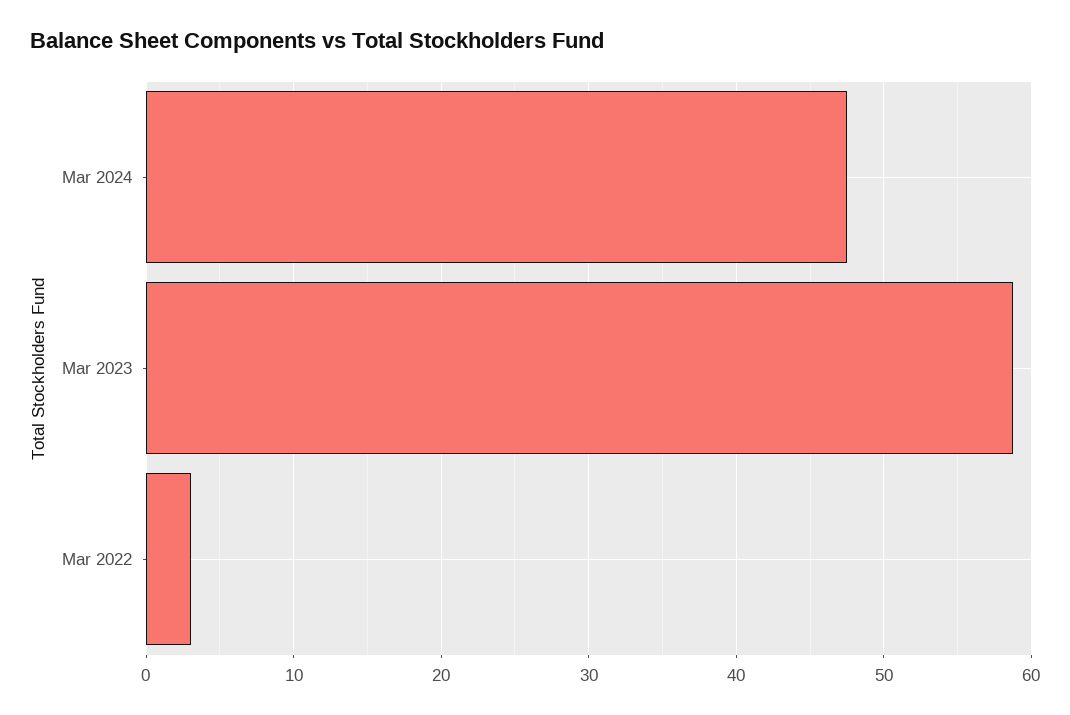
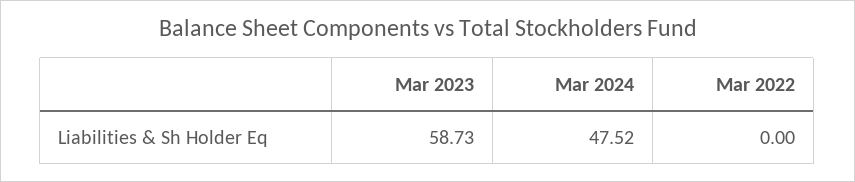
Mar 2022: 3 -> 0

